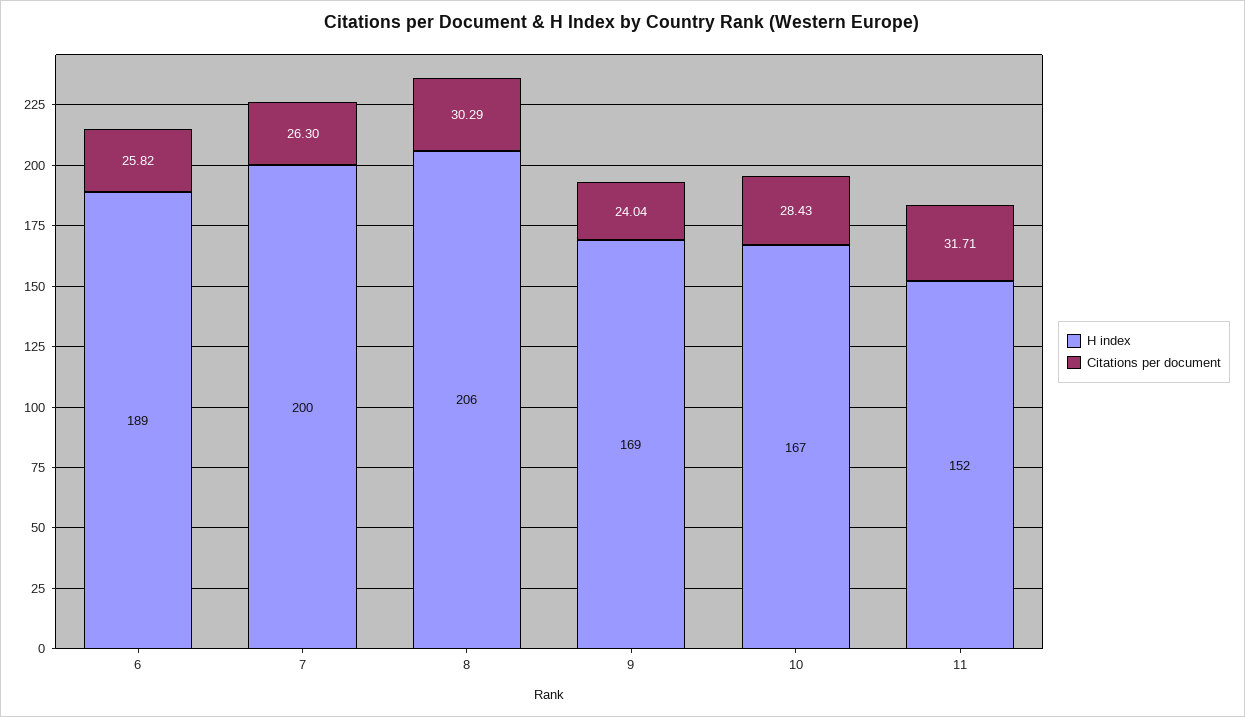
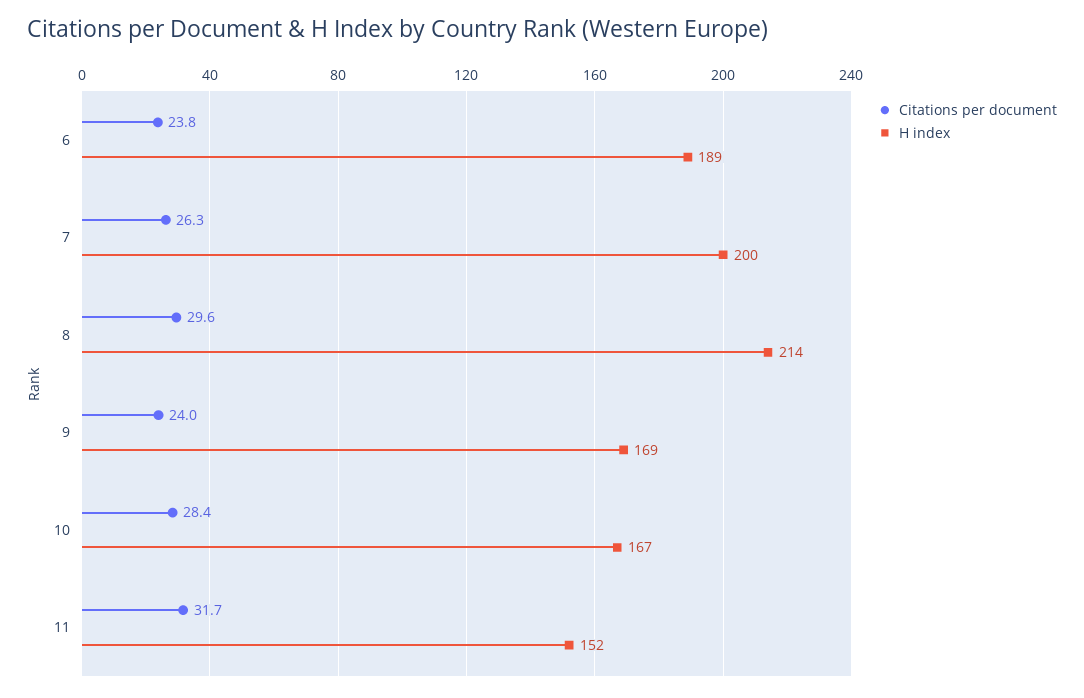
Citations per document, 6: 25.82 -> 23.8
H index, 8: 206 -> 214
Citations per document, 8: 30.29 -> 29.6

